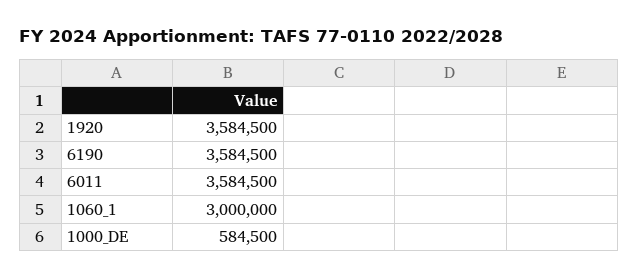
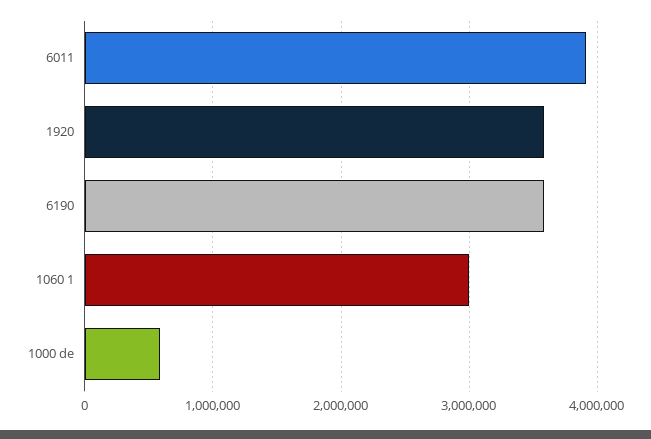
6011: 3584500 -> 3900000

